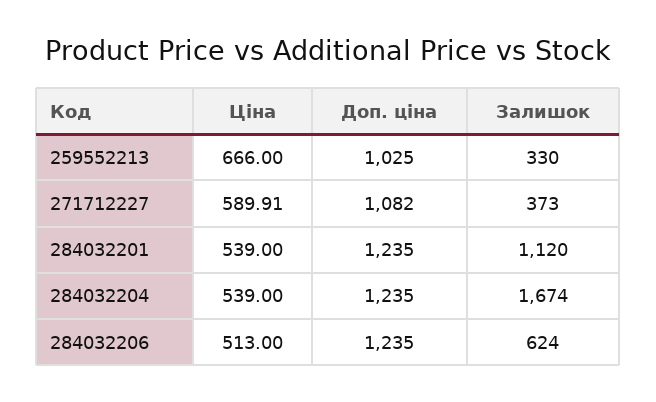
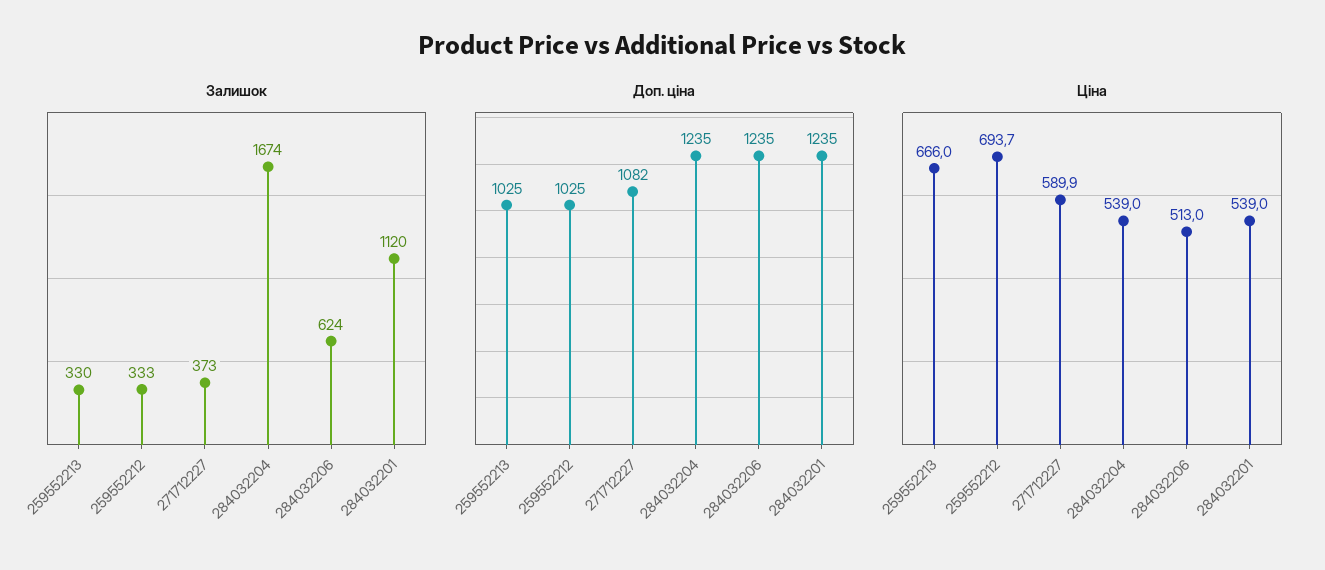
Залишок, 259552212: none -> 333
Доп. ціна, 259552212: none -> 1025
Ціна, 259552212: none -> 693.7

